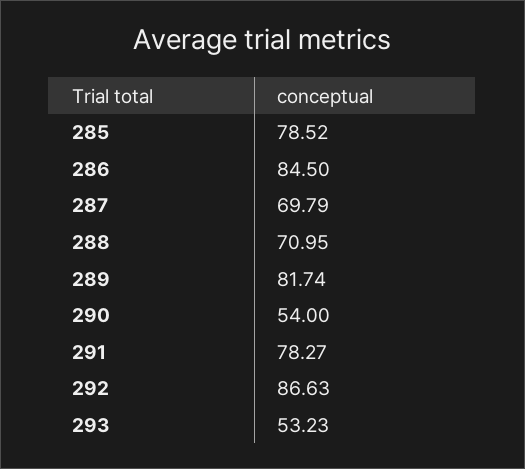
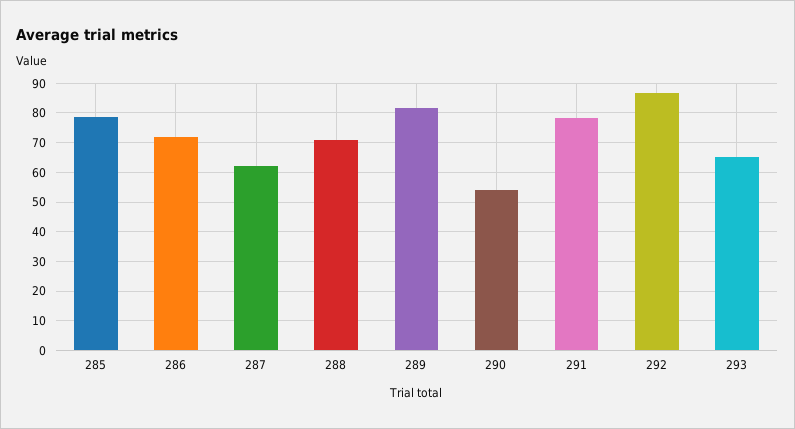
286: 84.5 -> 72.5
287: 69.79 -> 62.5
293: 53.23 -> 65

